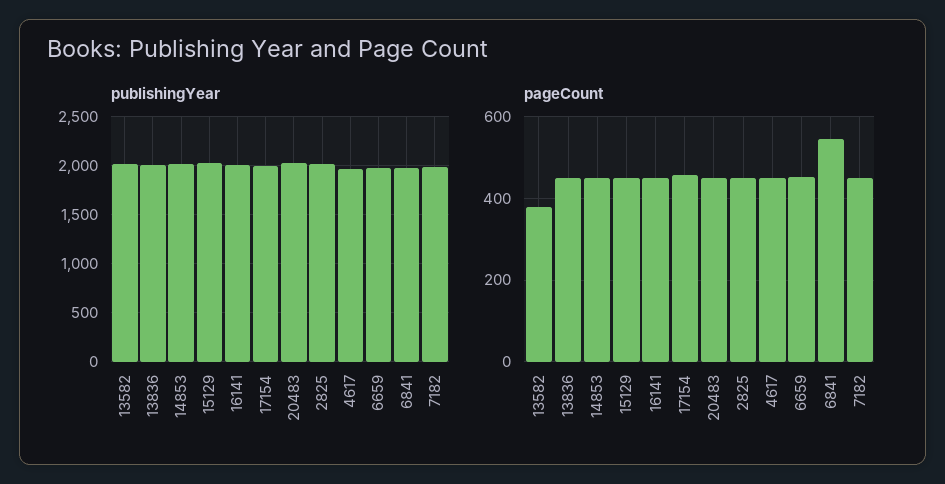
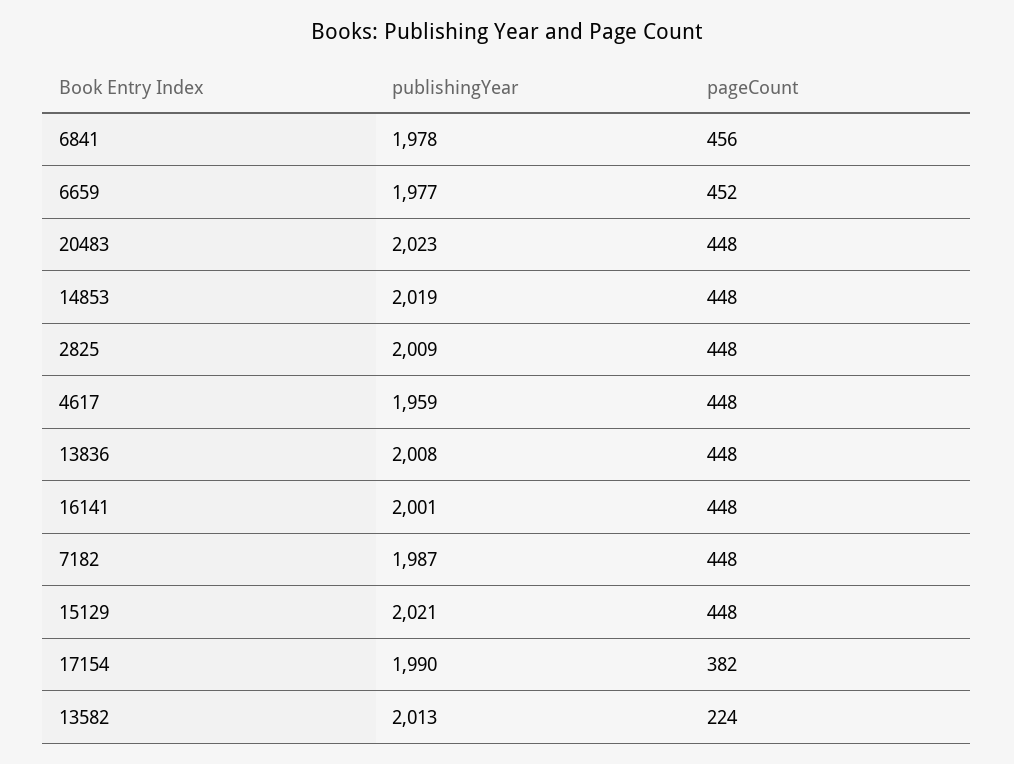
pageCount, 13582: 380 -> 224
pageCount, 17154: 460 -> 382
pageCount, 6841: 540 -> 456

